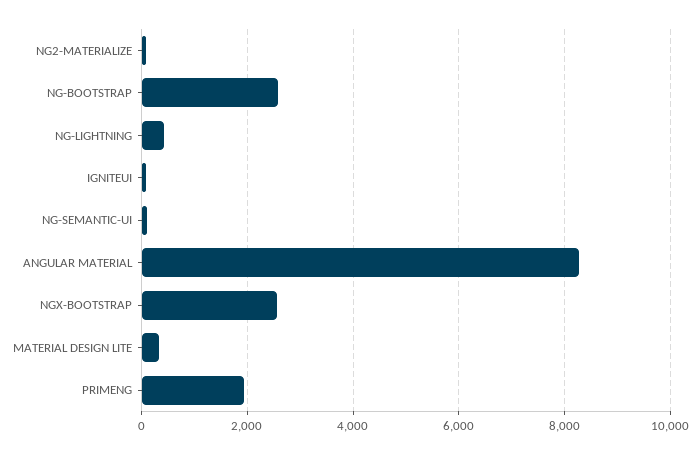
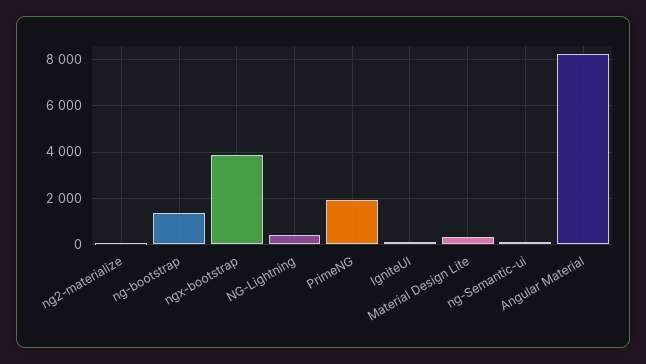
NG-BOOTSTRAP: 2600 -> 1500
NGX-BOOTSTRAP: 2600 -> 4000

